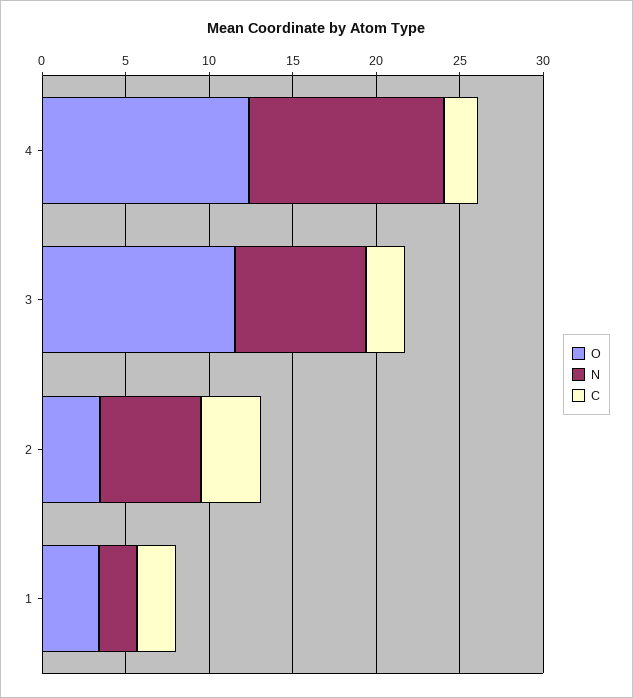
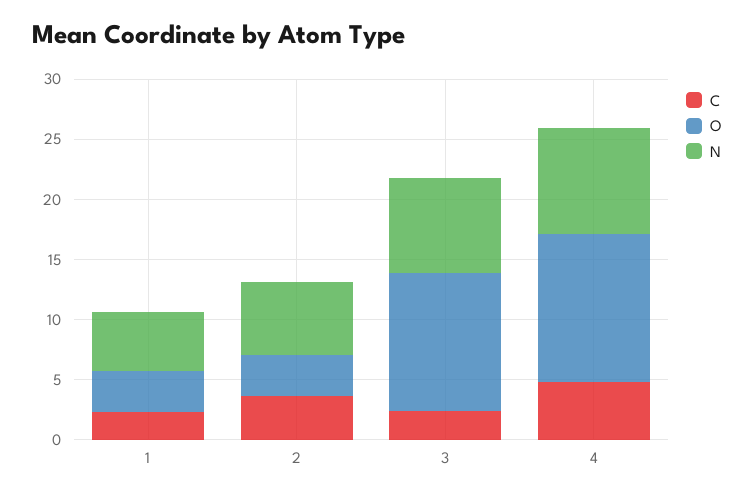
N, 4: 12 -> 9
C, 4: 2 -> 5
N, 1: 2 -> 5

